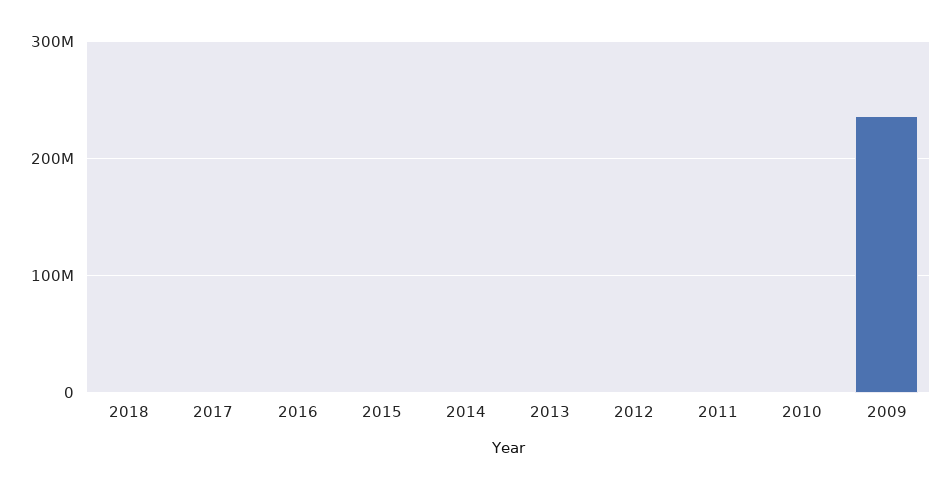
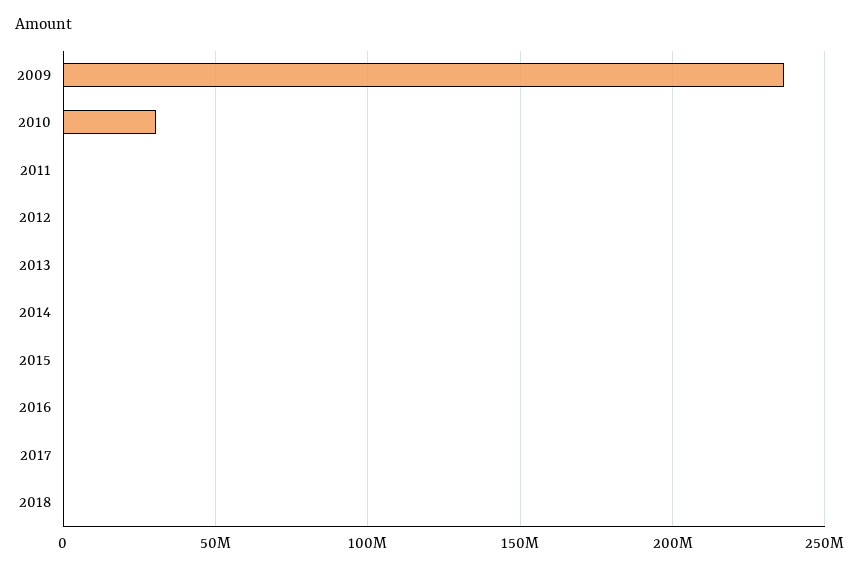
2010: 0 -> 30000000

